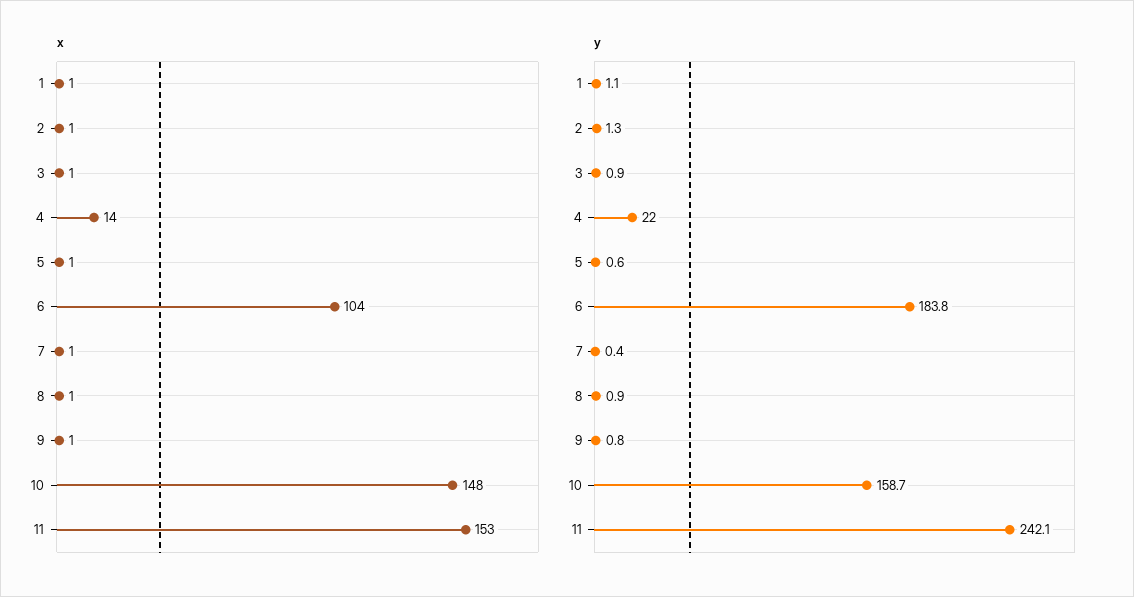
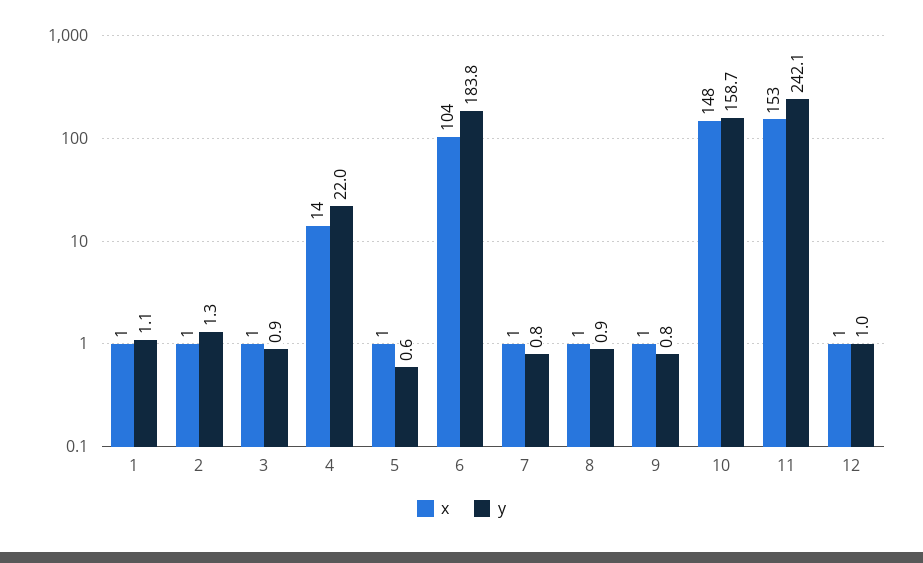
y, 7: 0.4 -> 0.8
x, 12: none -> 1
y, 12: none -> 1

